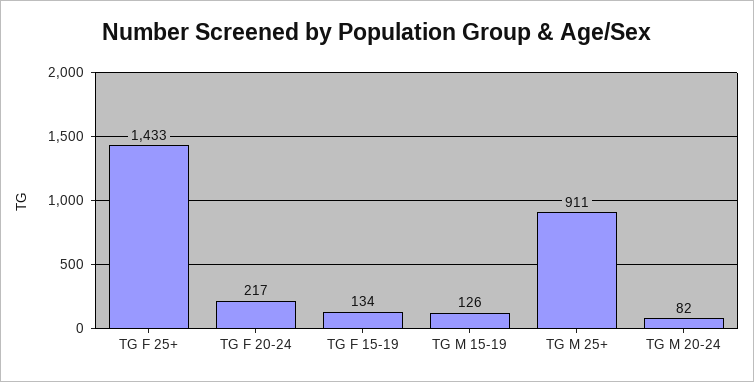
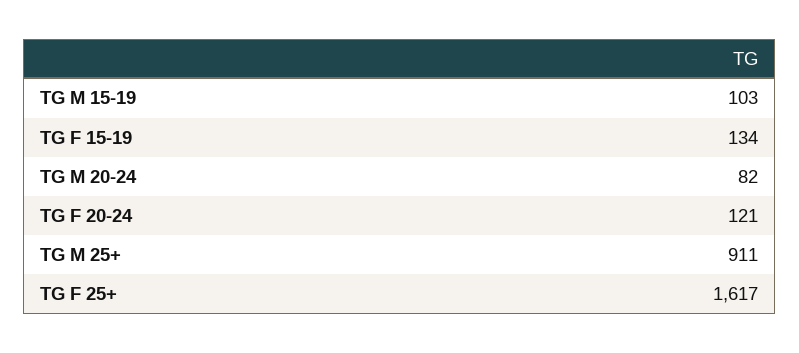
TG F 25+: 1433 -> 1617
TG F 20-24: 217 -> 121
TG M 15-19: 126 -> 103

